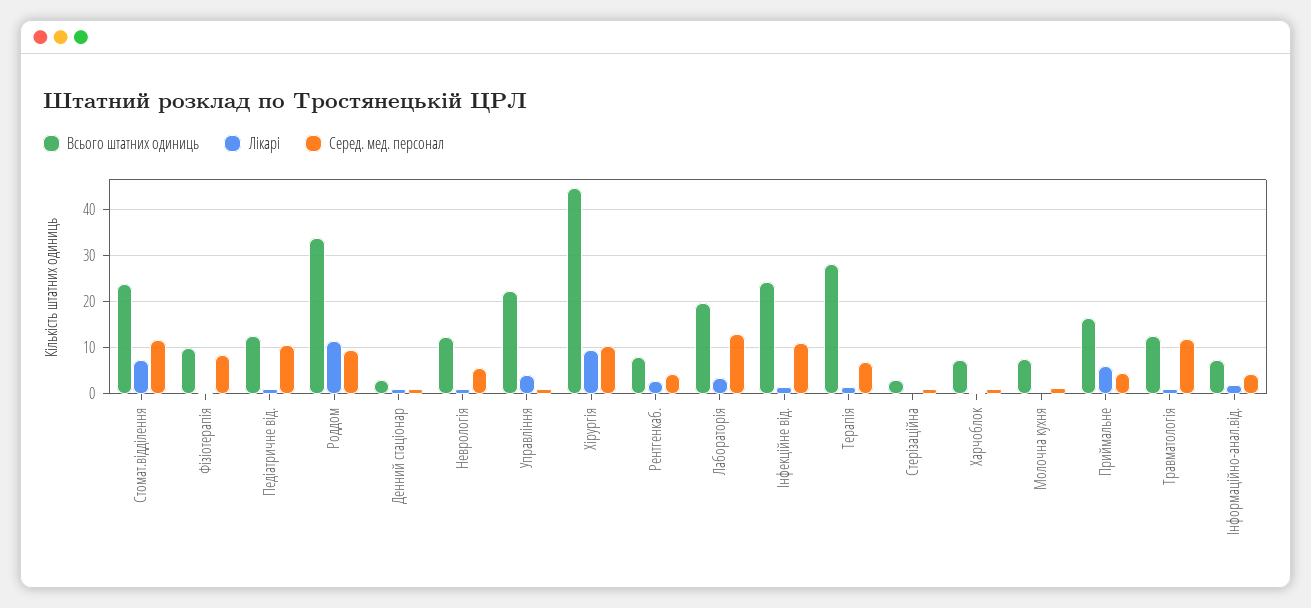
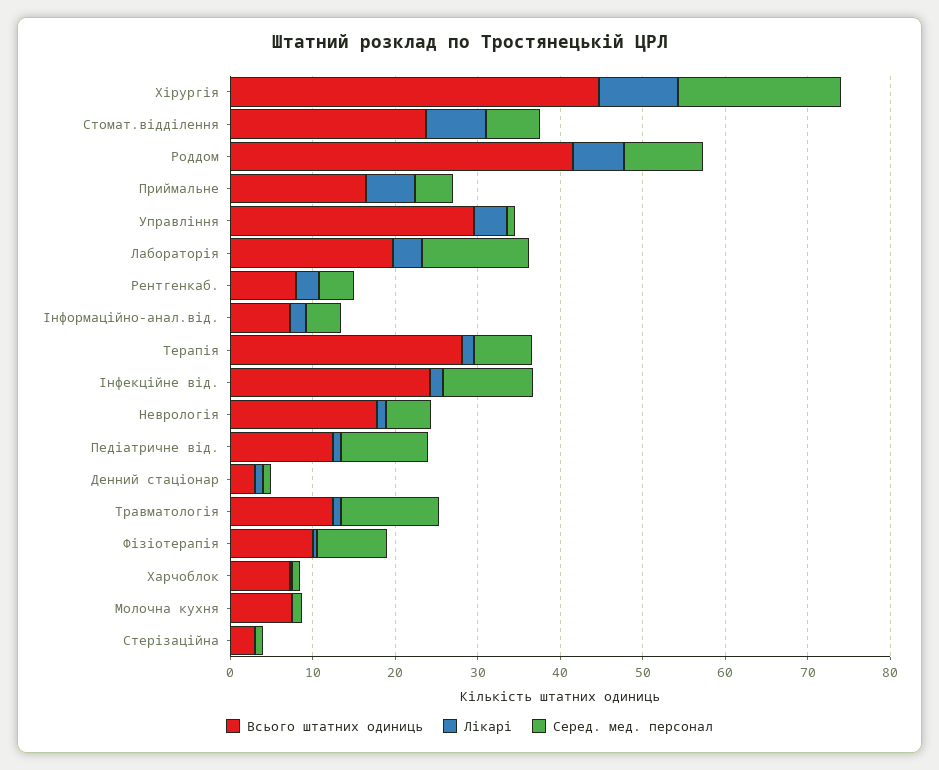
Серед. мед. персонал, Стомат.відділення: 12 -> 6
Всього штатних одиниць, Роддом: 34 -> 42
Лікарі, Роддом: 12 -> 6
Всього штатних одиниць, Неврологія: 12 -> 18
Всього штатних одиниць, Управління: 22 -> 30
Серед. мед. персонал, Хірургія: 10 -> 20

